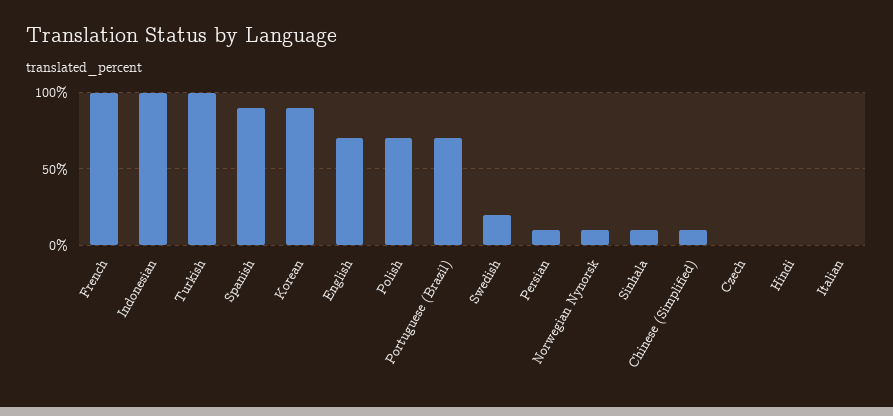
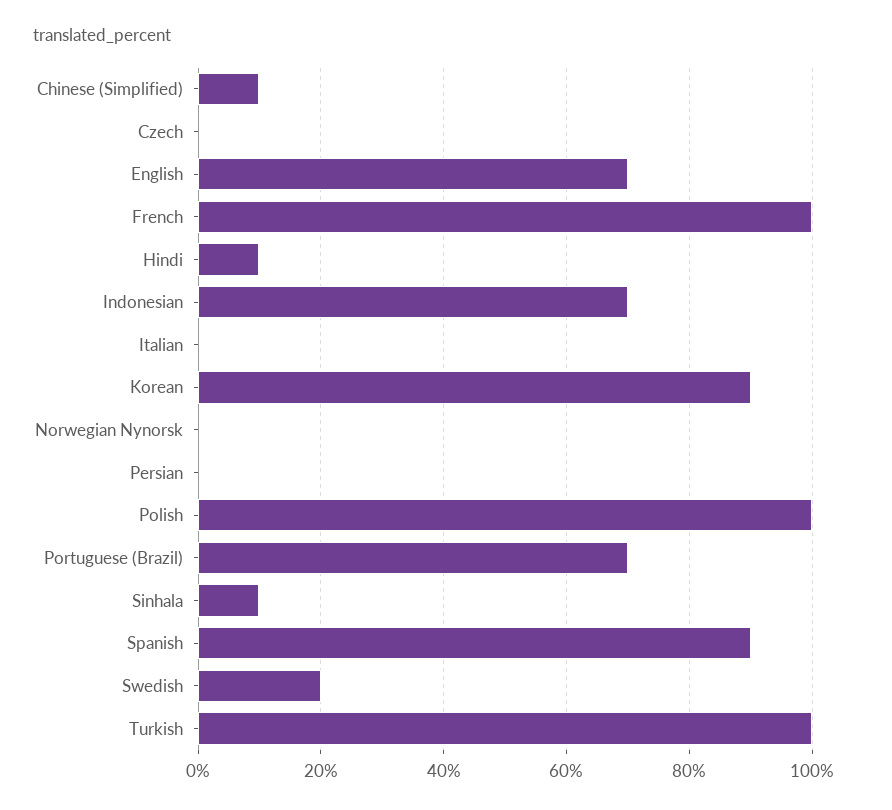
Indonesian: 100 -> 70
Polish: 70 -> 100
Persian: 10 -> 0
Norwegian Nynorsk: 10 -> 0
Hindi: 0 -> 10

